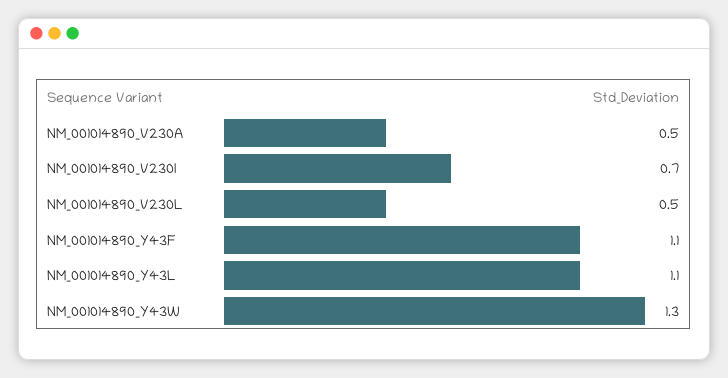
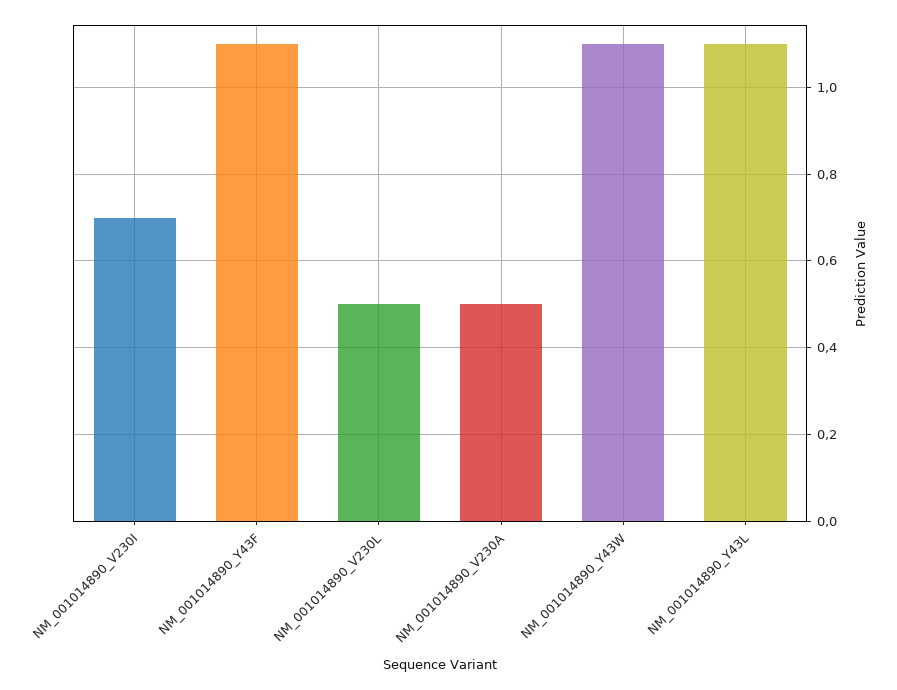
NM_001014890_Y43W: 1.3 -> 1.1

